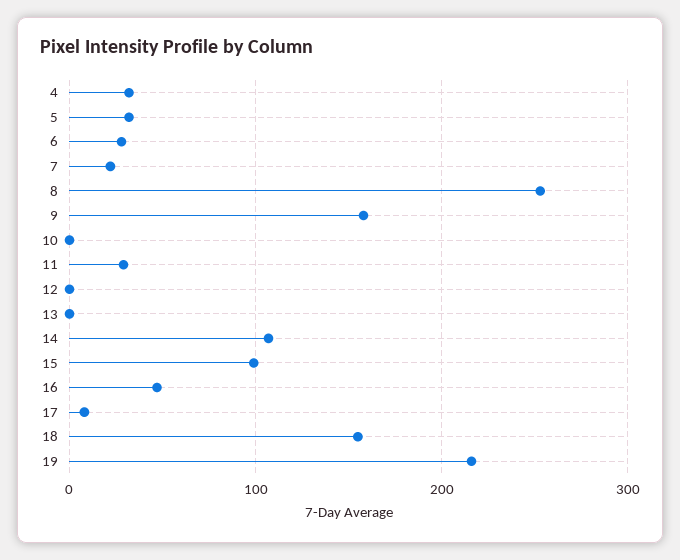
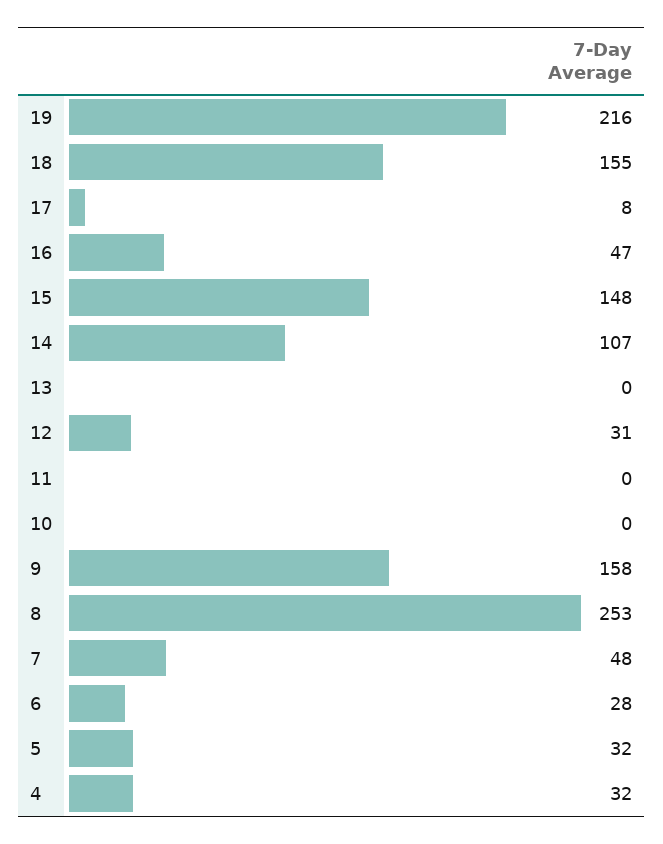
7: 20 -> 48
11: 30 -> 0
12: 0 -> 31
15: 100 -> 148

